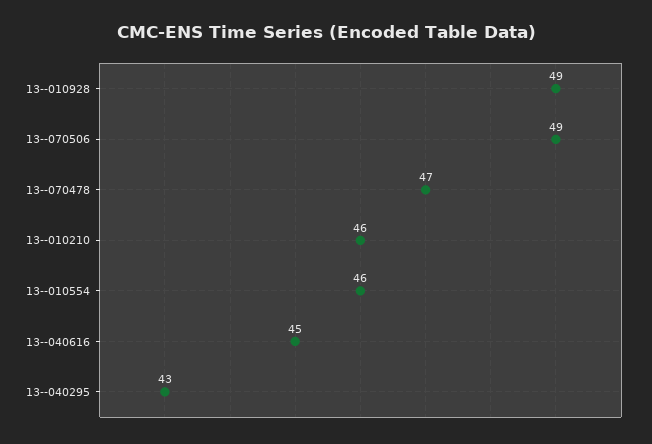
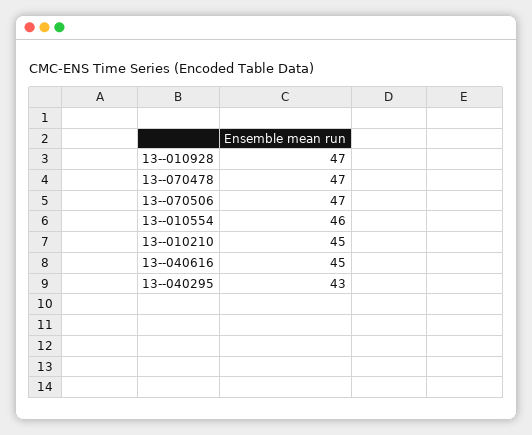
13--010928: 49 -> 47
13--070506: 49 -> 47
13--010210: 46 -> 45

